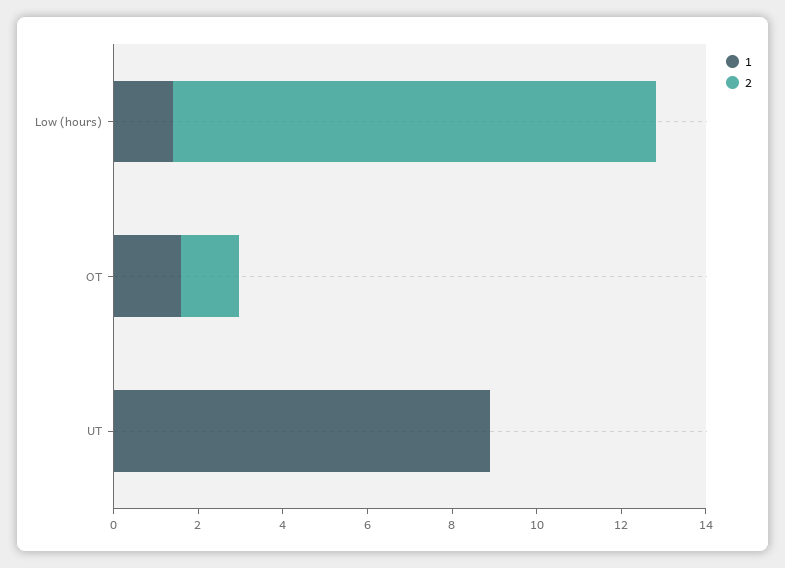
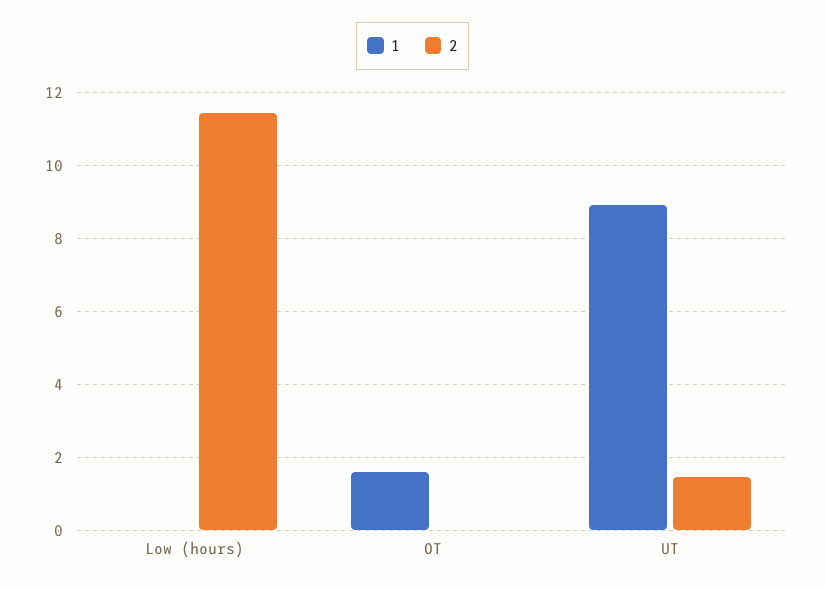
1, Low (hours): 1.5 -> 0
2, OT: 1.5 -> 0
2, UT: 0 -> 1.4

